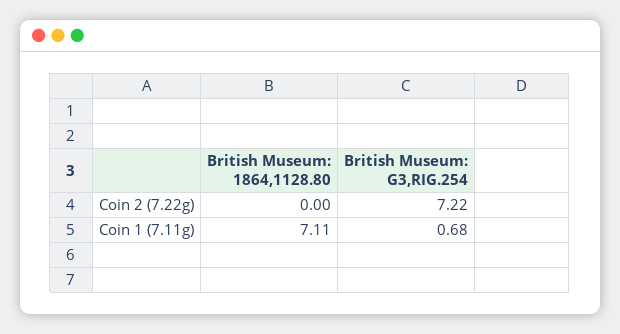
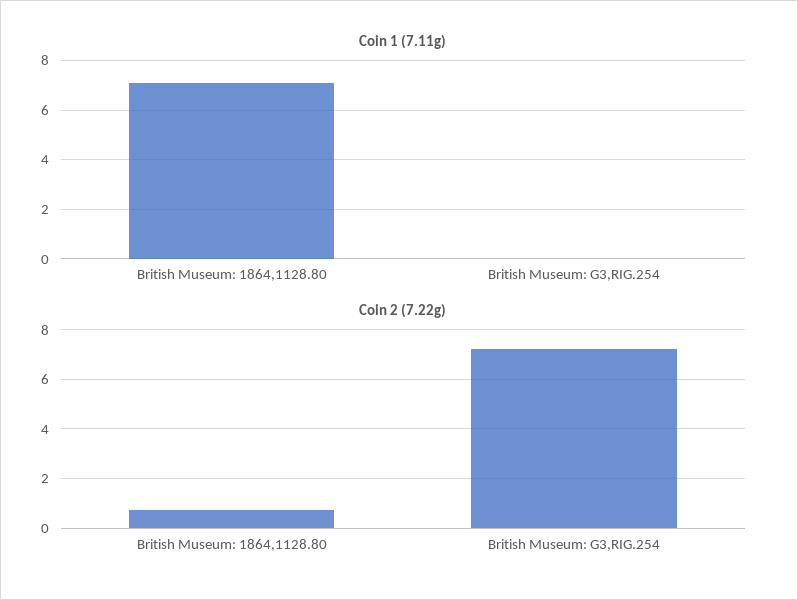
Coin 2 (7.22g), British Museum: 1864,1128.80: 0 -> 0.75
Coin 1 (7.11g), British Museum: G3,RIG.254: 0.68 -> 0

